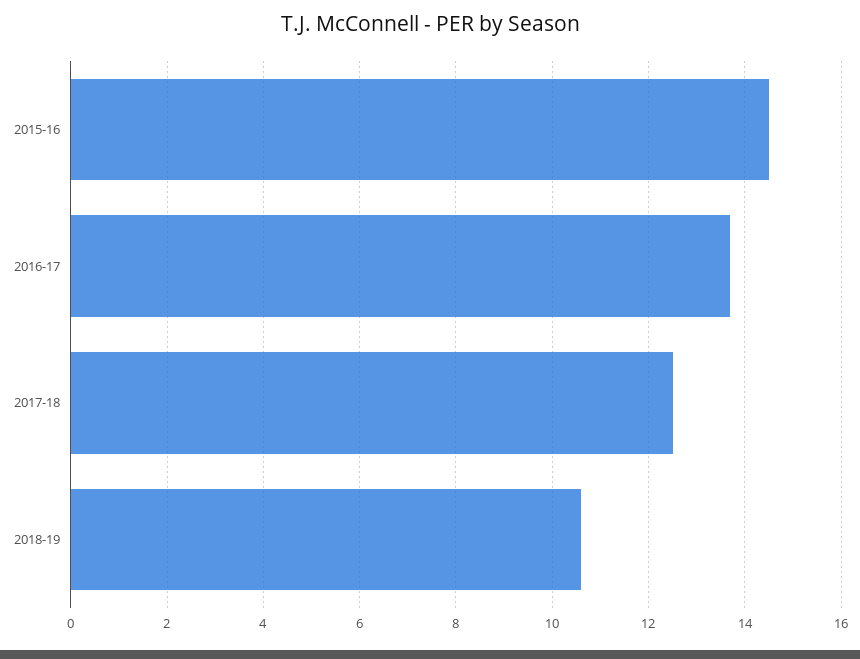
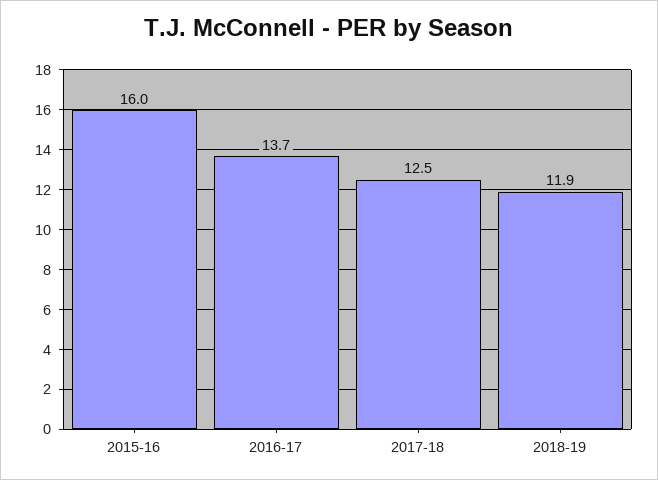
2015-16: 14.5 -> 16
2018-19: 10.5 -> 11.9

